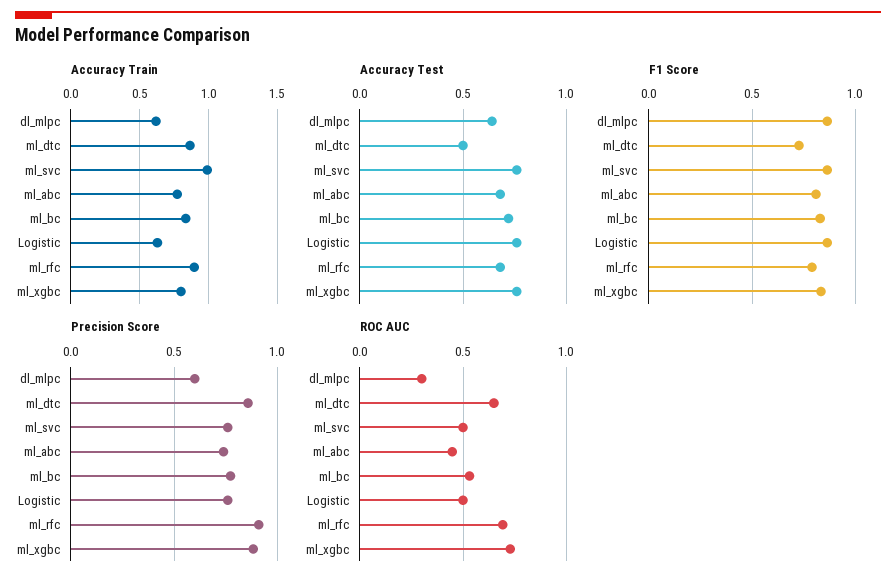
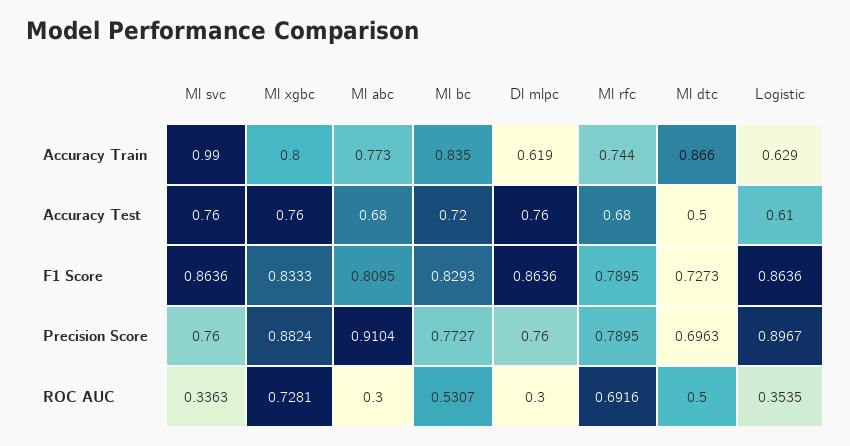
Accuracy Train, ml_rfc: 0.9 -> 0.744
Accuracy Test, dl_mlpc: 0.65 -> 0.76
Accuracy Test, Logistic: 0.75 -> 0.61
Precision Score, dl_mlpc: 0.6 -> 0.76
Precision Score, ml_dtc: 0.85 -> 0.6963
Precision Score, ml_abc: 0.75 -> 0.9104
Precision Score, Logistic: 0.75 -> 0.8967
Precision Score, ml_rfc: 0.9 -> 0.7895
ROC AUC, ml_dtc: 0.65 -> 0.5
ROC AUC, ml_svc: 0.5 -> 0.3363
ROC AUC, ml_abc: 0.45 -> 0.3
ROC AUC, Logistic: 0.5 -> 0.3535

